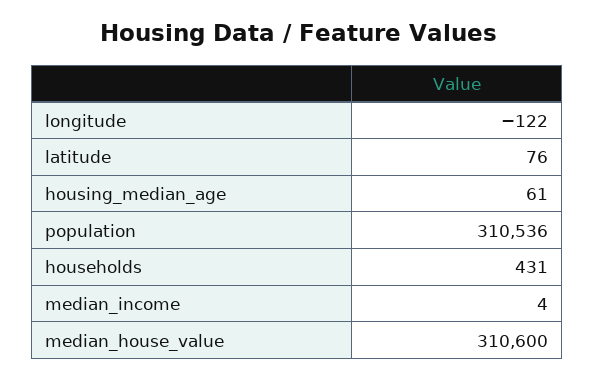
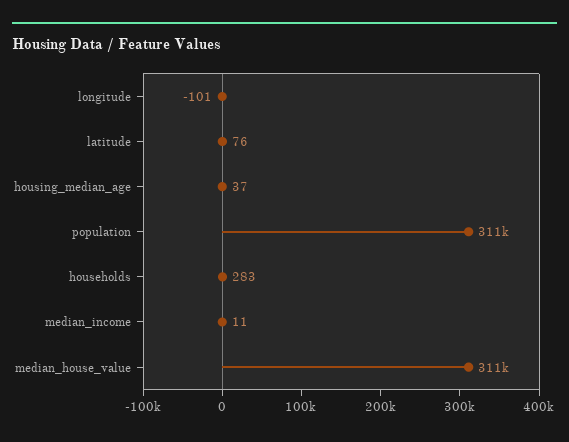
longitude: -122 -> -101
housing_median_age: 61 -> 37
households: 431 -> 283
median_income: 4 -> 11

